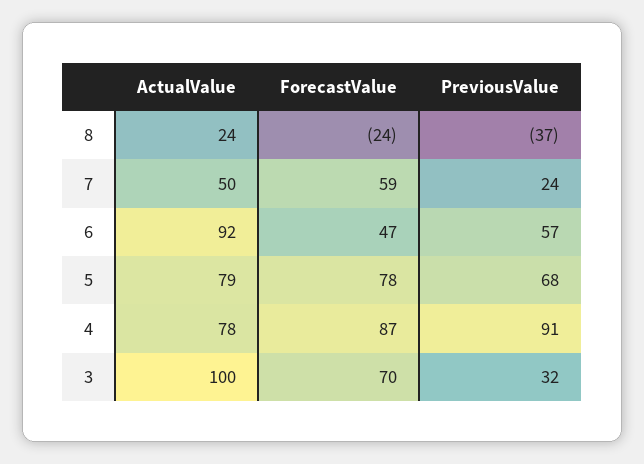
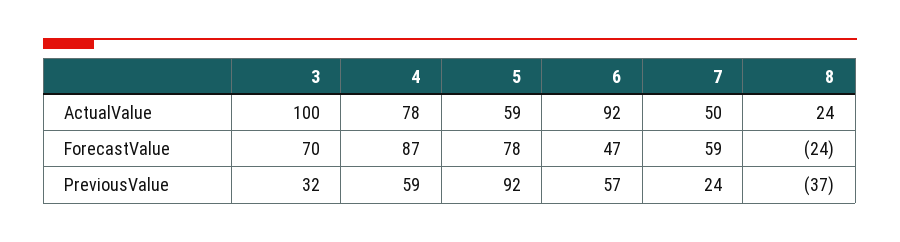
ActualValue, 5: 79 -> 59
PreviousValue, 5: 68 -> 92
PreviousValue, 4: 91 -> 59

